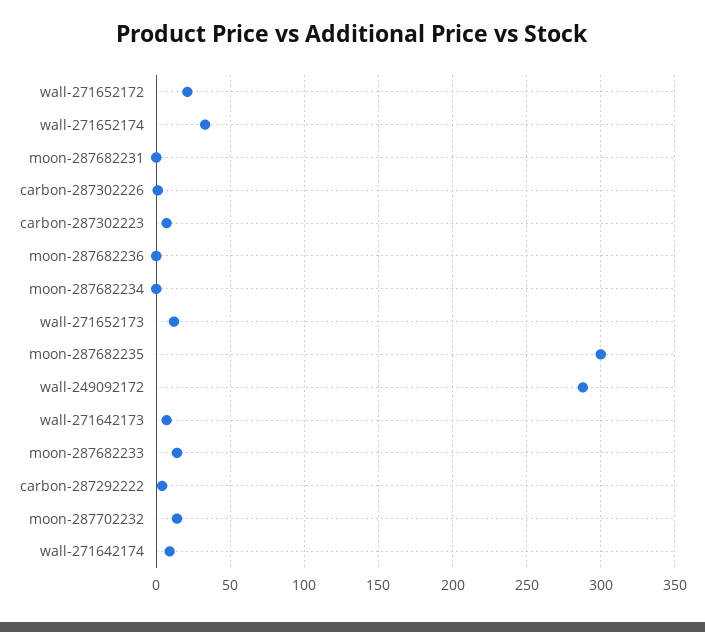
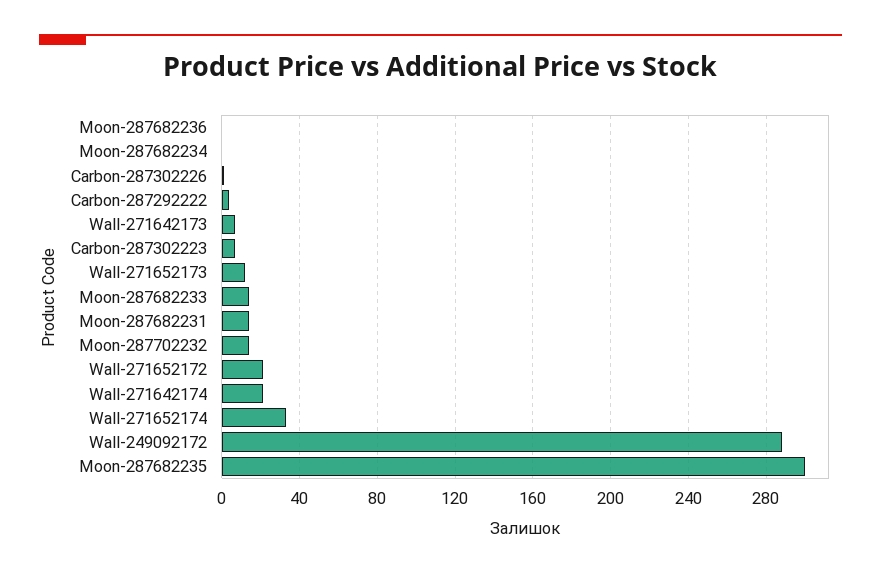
moon-287682231: 0 -> 15
wall-271642174: 10 -> 20

